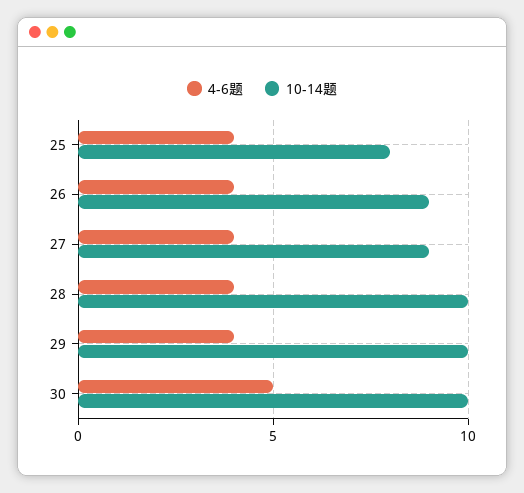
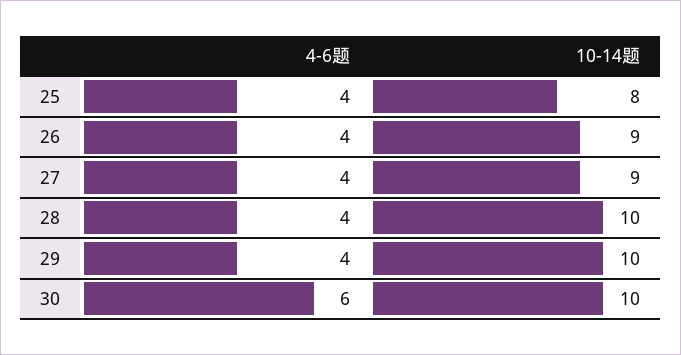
4-6题, 30: 5 -> 6

